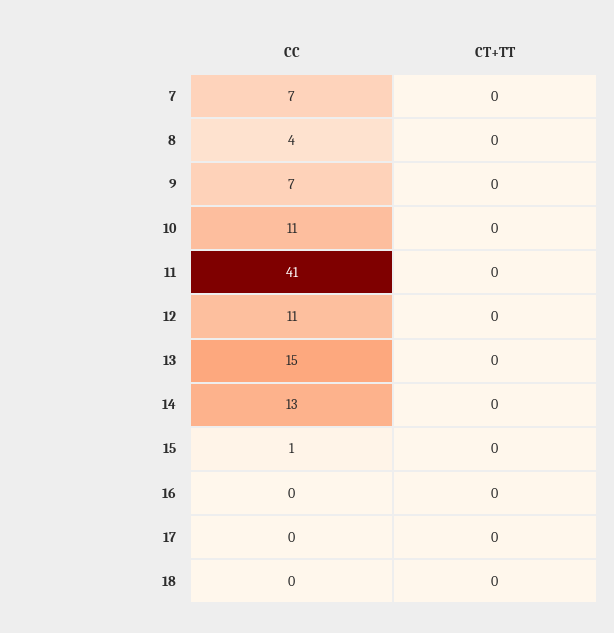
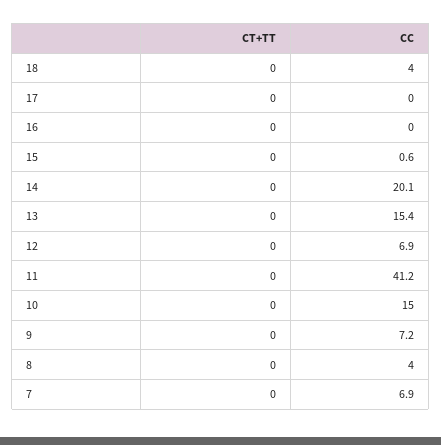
CC, 10: 11 -> 15
CC, 12: 11 -> 6.9
CC, 14: 13 -> 20.1
CC, 18: 0 -> 4

